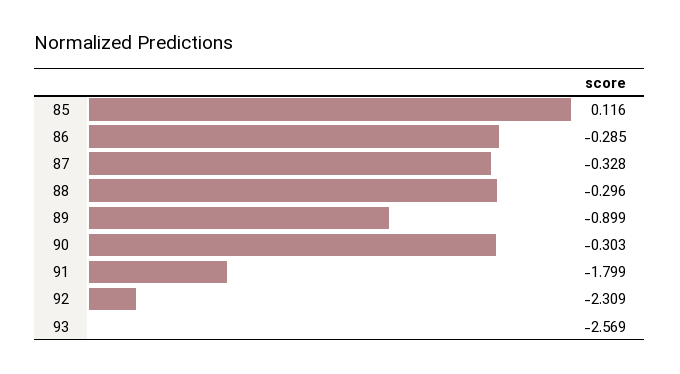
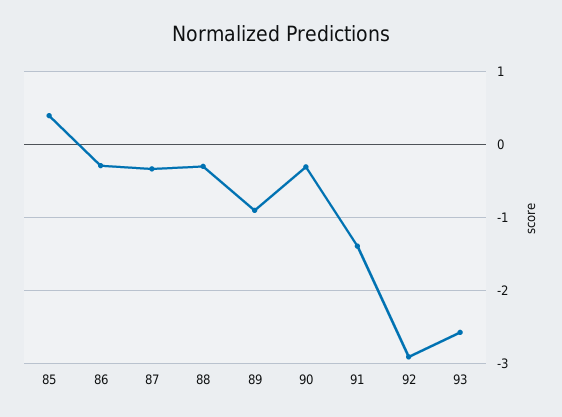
85: 0.116 -> 0.4
91: -1.799 -> -1.4
92: -2.309 -> -2.9

